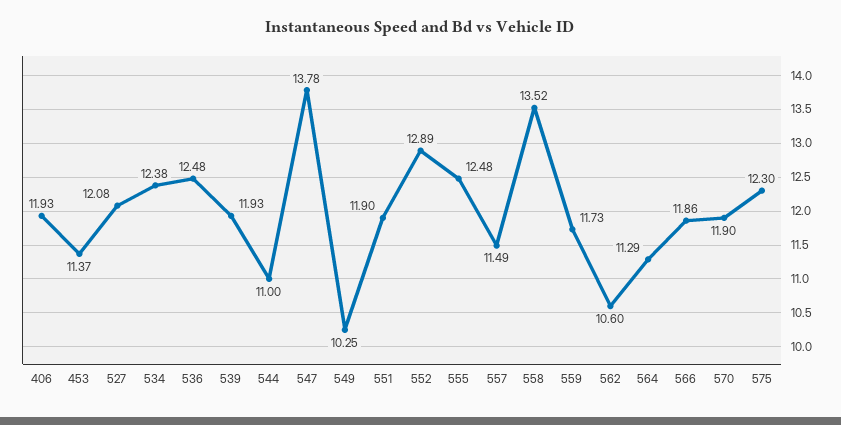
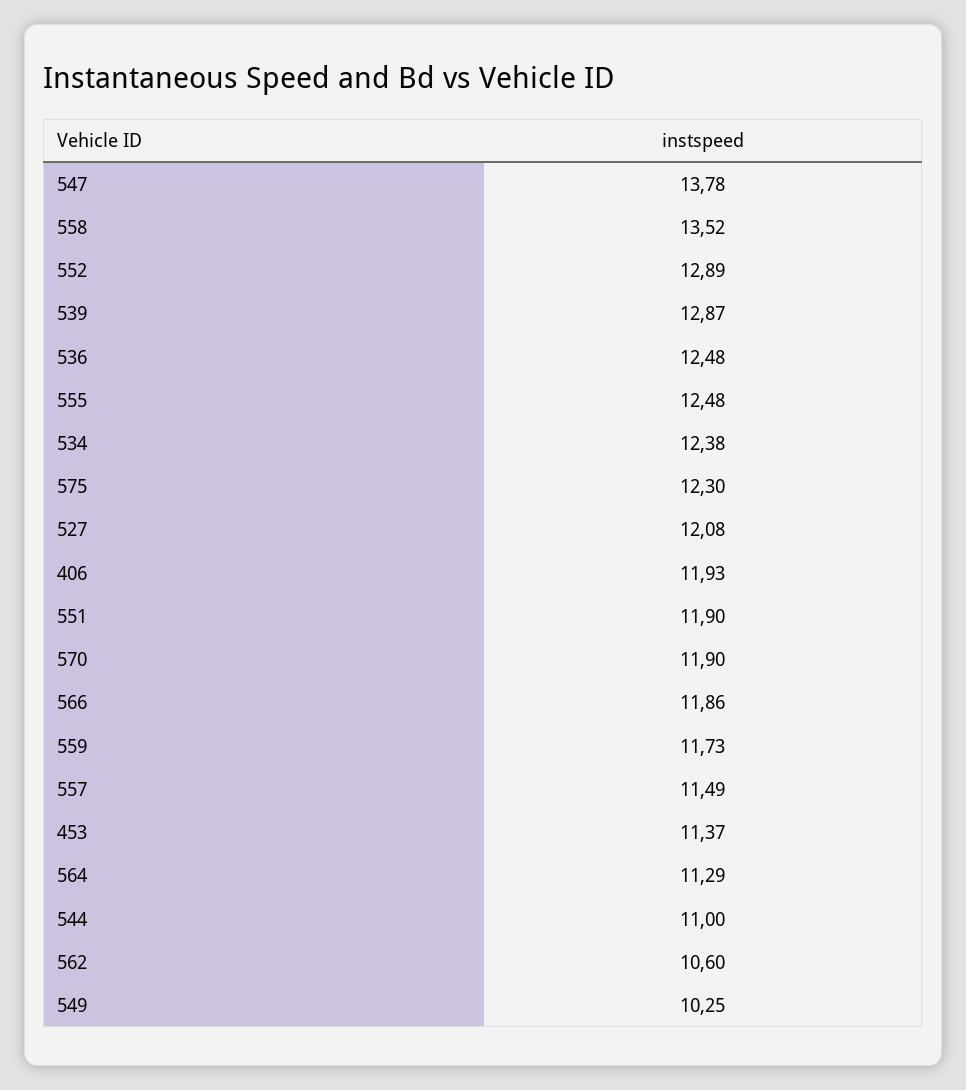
539: 11.93 -> 12.87

